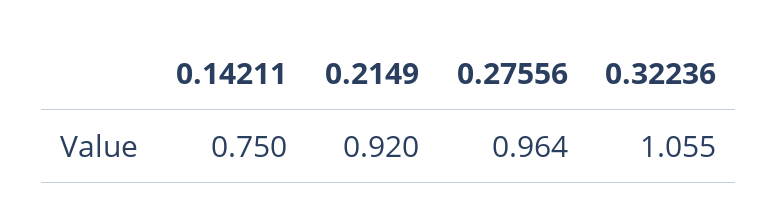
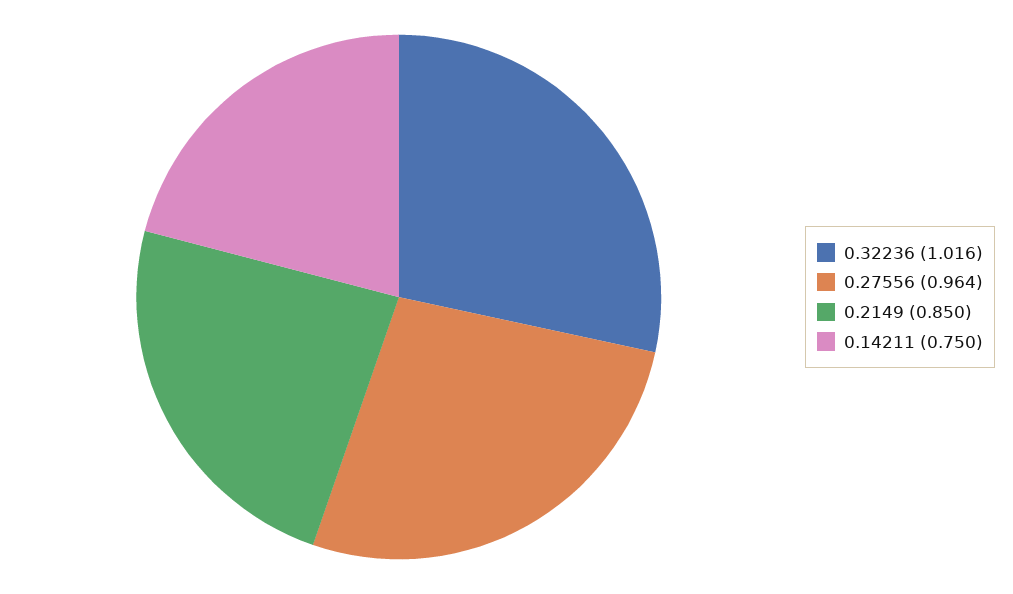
0.2149: 0.92 -> 0.85
0.32236: 1.055 -> 1.016

